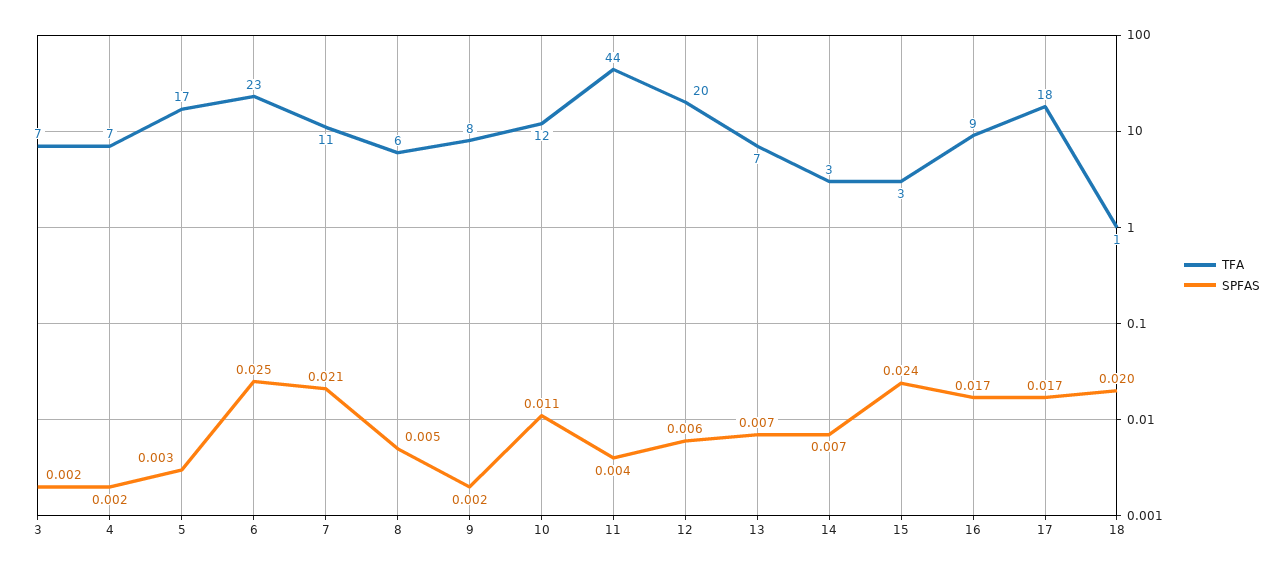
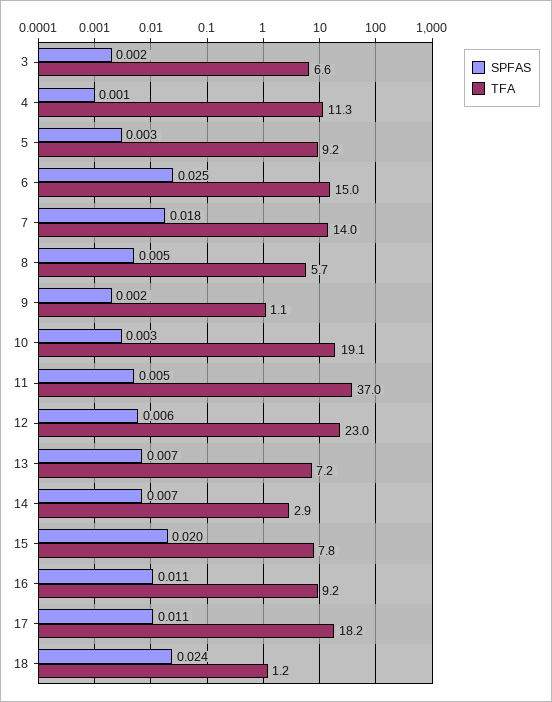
TFA, 4: 7 -> 11.3
SPFAS, 4: 0.002 -> 0.001
TFA, 5: 17 -> 9.2
TFA, 6: 23 -> 15
TFA, 7: 11 -> 14
SPFAS, 7: 0.021 -> 0.018
TFA, 9: 8 -> 1.1
TFA, 10: 12 -> 19.1
SPFAS, 10: 0.011 -> 0.003
TFA, 11: 44 -> 37
SPFAS, 11: 0.004 -> 0.005
TFA, 12: 20 -> 23
TFA, 15: 3 -> 7.8
SPFAS, 15: 0.024 -> 0.02
SPFAS, 16: 0.017 -> 0.011
SPFAS, 17: 0.017 -> 0.011
SPFAS, 18: 0.02 -> 0.024

